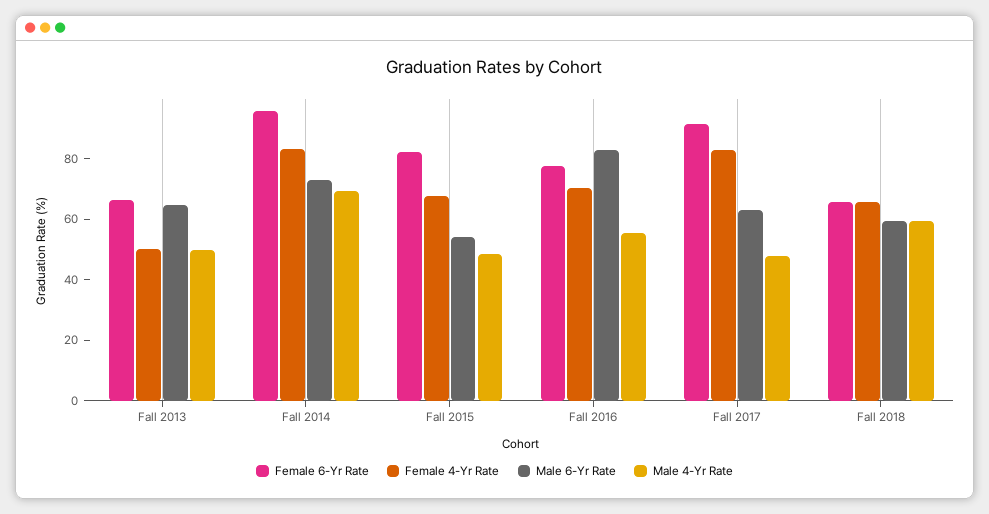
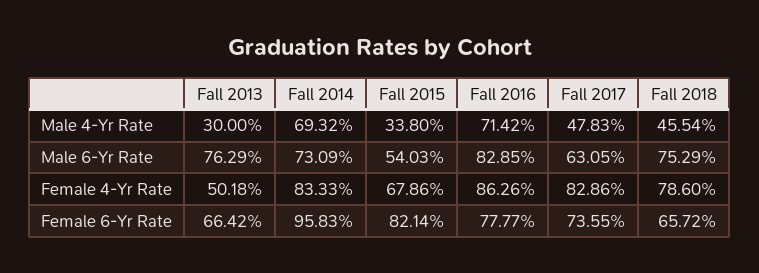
Male 6-Yr Rate, Fall 2013: 65 -> 76.29
Male 4-Yr Rate, Fall 2013: 50 -> 30
Male 4-Yr Rate, Fall 2015: 50 -> 33.8
Female 4-Yr Rate, Fall 2016: 70 -> 86.26
Male 4-Yr Rate, Fall 2016: 55 -> 71.42
Female 6-Yr Rate, Fall 2017: 90 -> 73.55
Female 4-Yr Rate, Fall 2018: 65 -> 78.6
Male 6-Yr Rate, Fall 2018: 60 -> 75.29
Male 4-Yr Rate, Fall 2018: 60 -> 45.54

